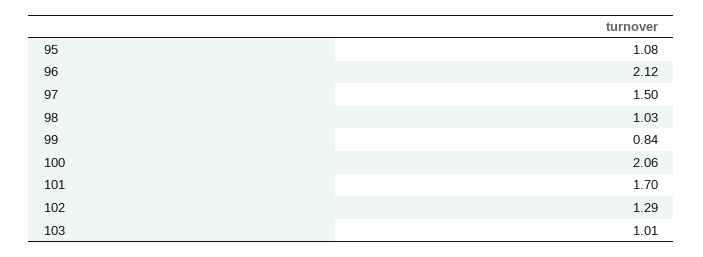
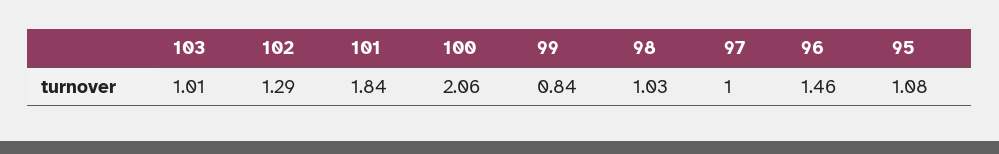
96: 2.12 -> 1.46
97: 1.5 -> 1
101: 1.7 -> 1.84

